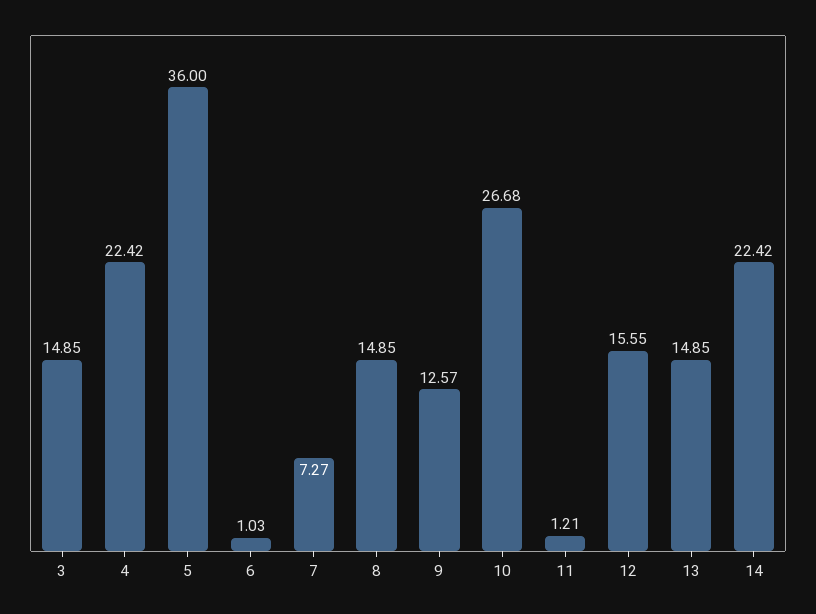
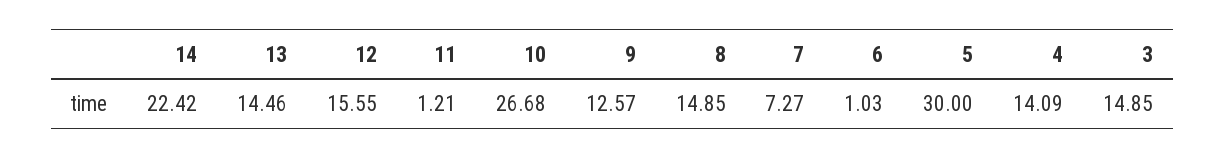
4: 22.42 -> 14.09
5: 36 -> 30
13: 14.85 -> 14.46

